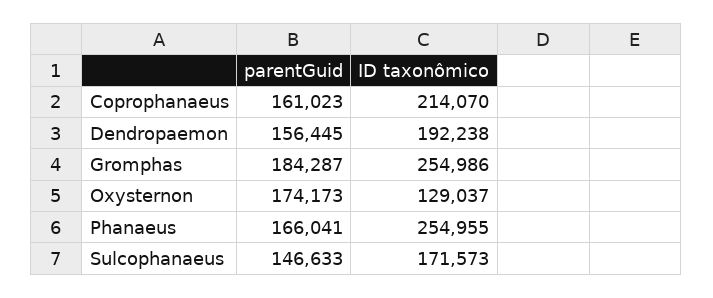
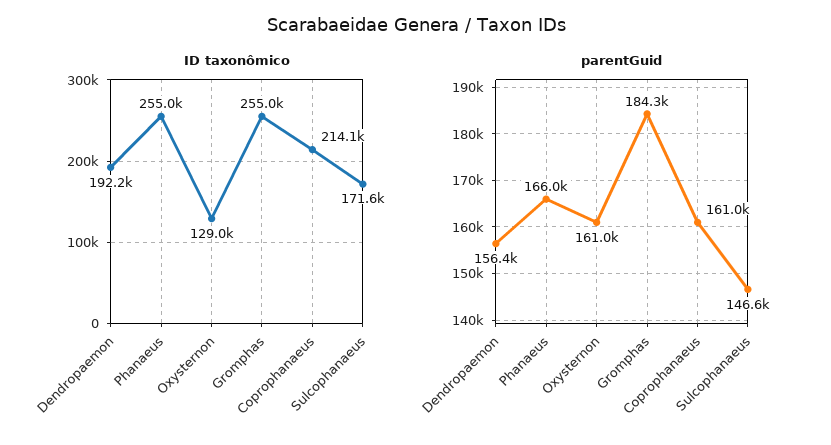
parentGuid, Oxysternon: 174173 -> 161000

